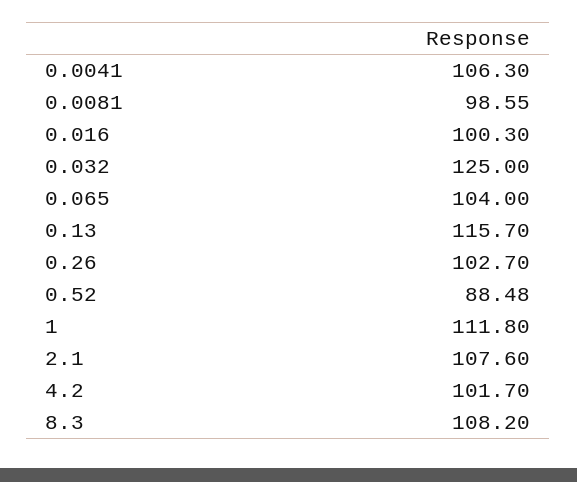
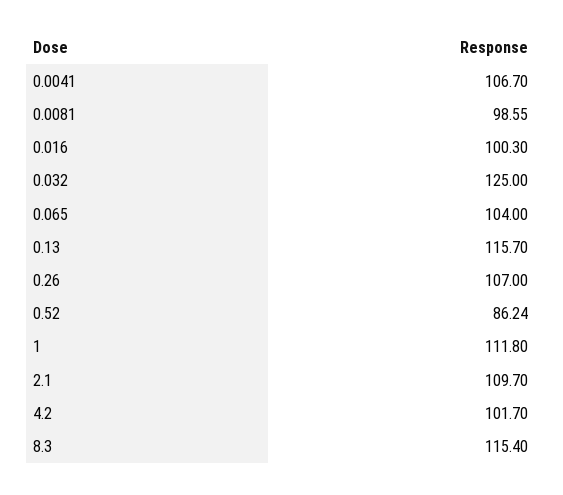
0.0041: 106.3 -> 106.7
0.26: 102.7 -> 107
0.52: 88.48 -> 86.24
2.1: 107.6 -> 109.7
8.3: 108.2 -> 115.4

